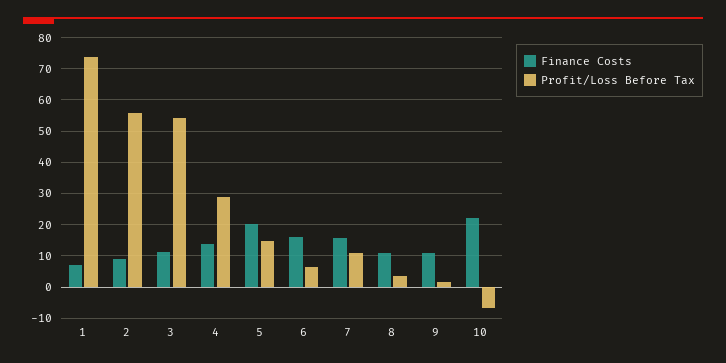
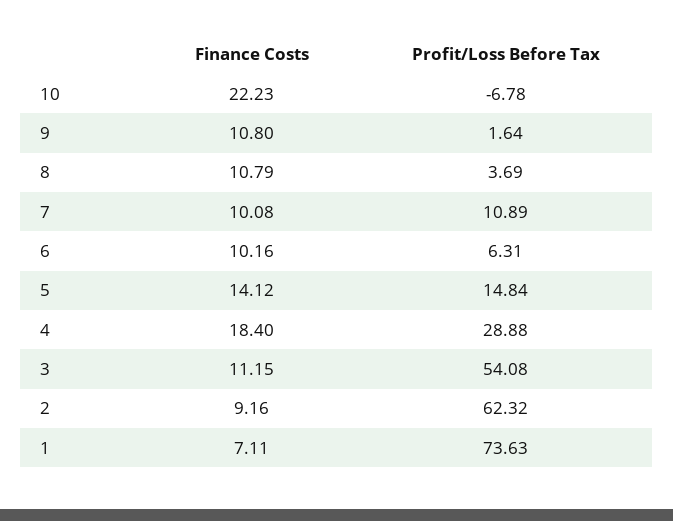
Profit/Loss Before Tax, 2: 56 -> 62.32
Finance Costs, 4: 14 -> 18.4
Finance Costs, 5: 20 -> 14.12
Finance Costs, 6: 16 -> 10.16
Finance Costs, 7: 16 -> 10.08

